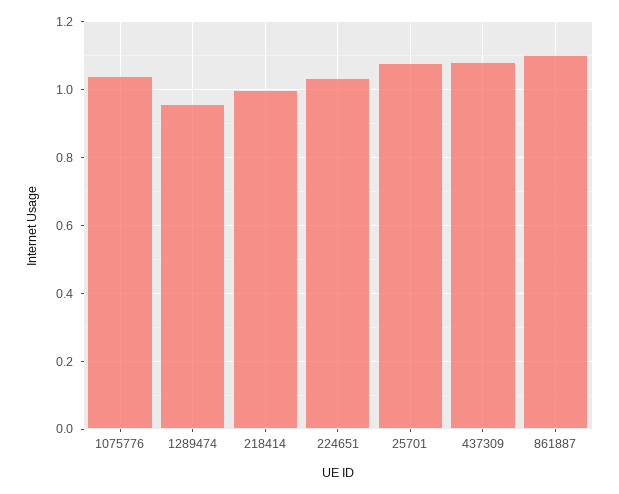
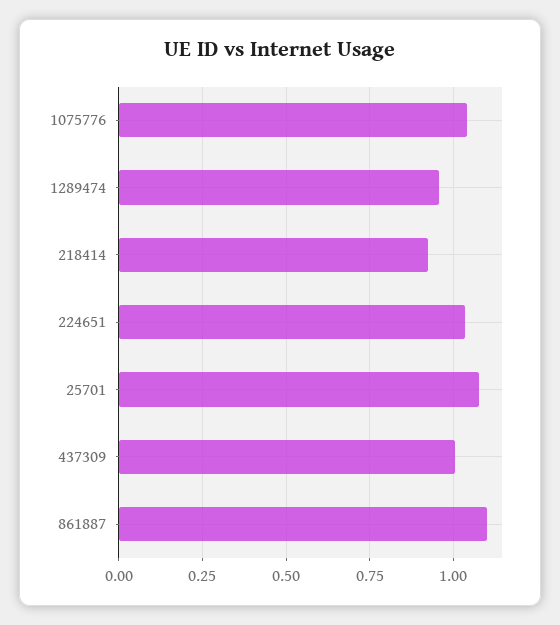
218414: 1 -> 0.925
437309: 1.08 -> 1

